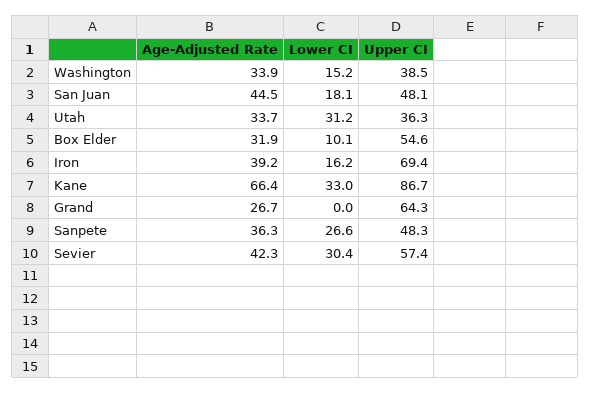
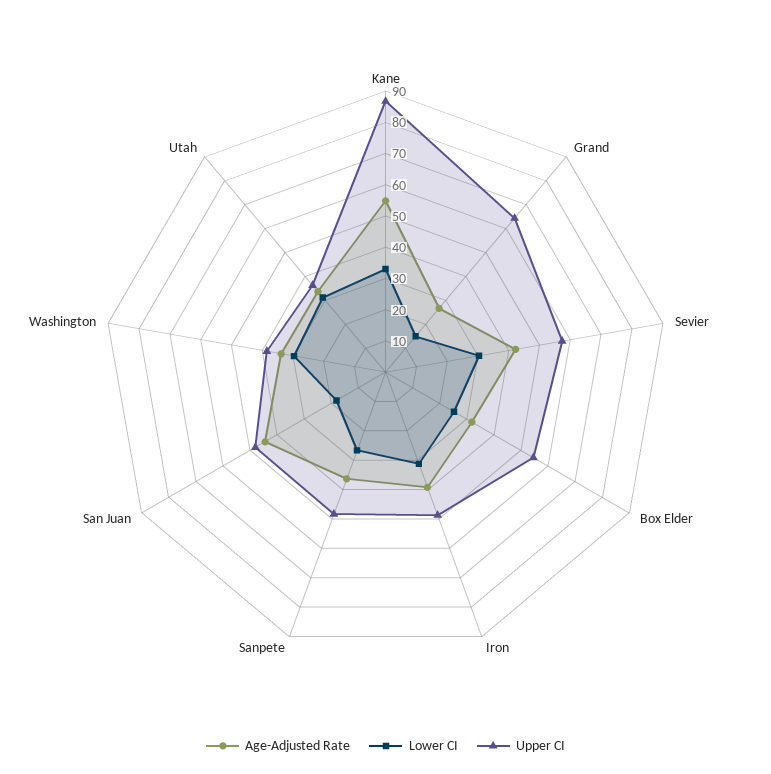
Lower CI, Washington: 15.2 -> 30
Lower CI, Box Elder: 10.1 -> 25
Lower CI, Iron: 16.2 -> 30
Upper CI, Iron: 69.4 -> 50
Age-Adjusted Rate, Kane: 66.4 -> 55
Lower CI, Grand: 0 -> 15

